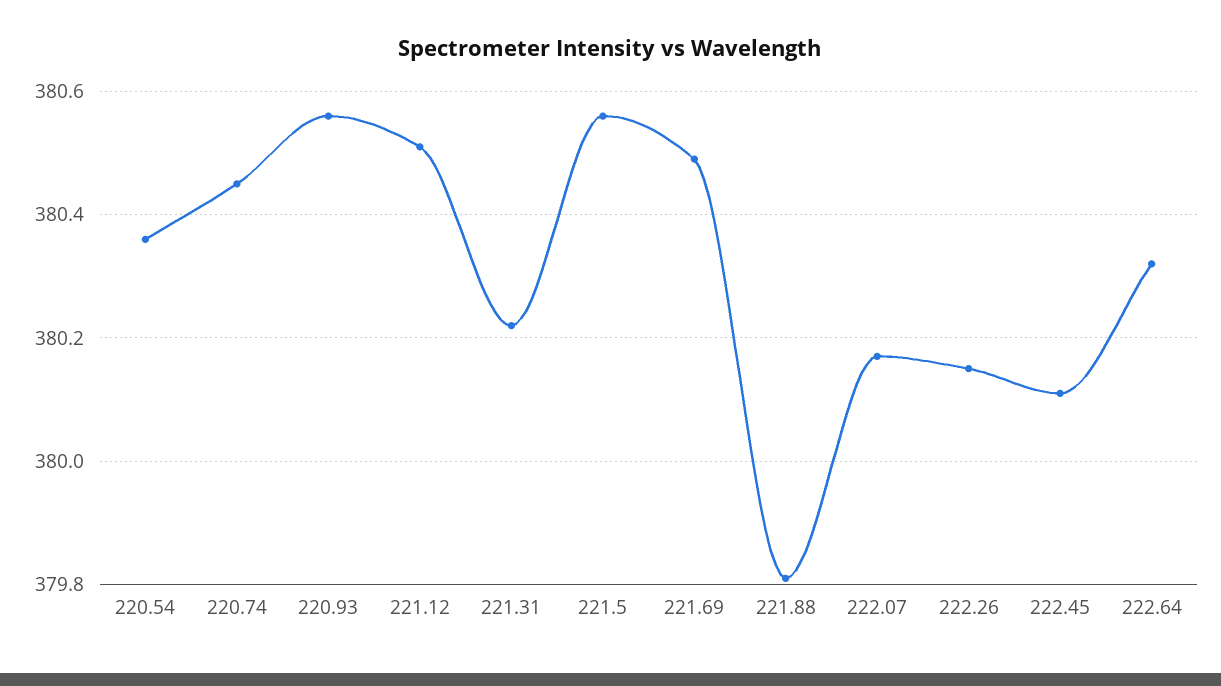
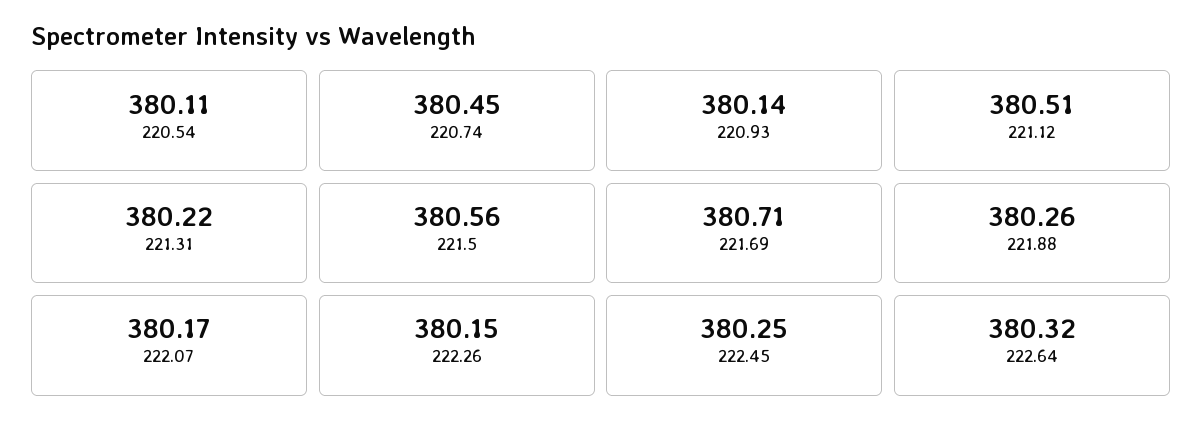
220.54: 380.35 -> 380.11
220.93: 380.55 -> 380.14
221.69: 380.5 -> 380.71
221.88: 379.8 -> 380.26
222.45: 380.1 -> 380.25

